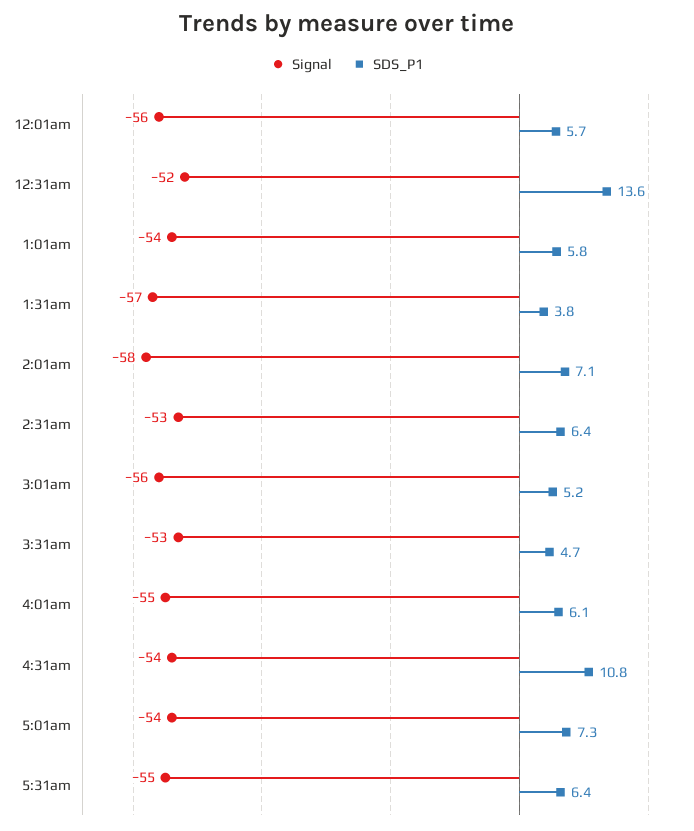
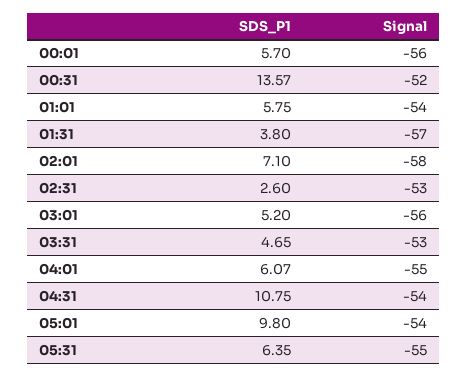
SDS_P1, 2:31am: 6.4 -> 2.6
SDS_P1, 5:01am: 7.3 -> 9.8

